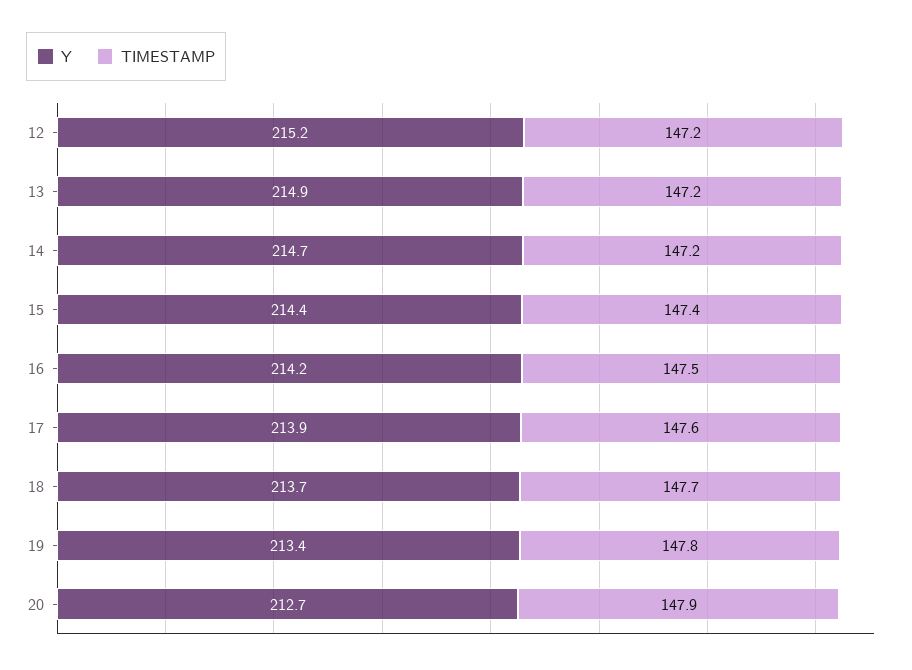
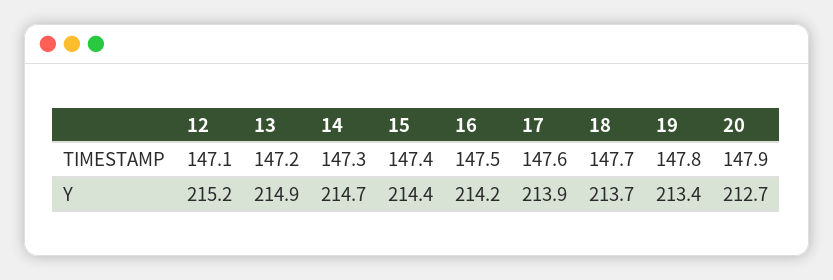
TIMESTAMP, 12: 147.2 -> 147.1
TIMESTAMP, 14: 147.2 -> 147.3

